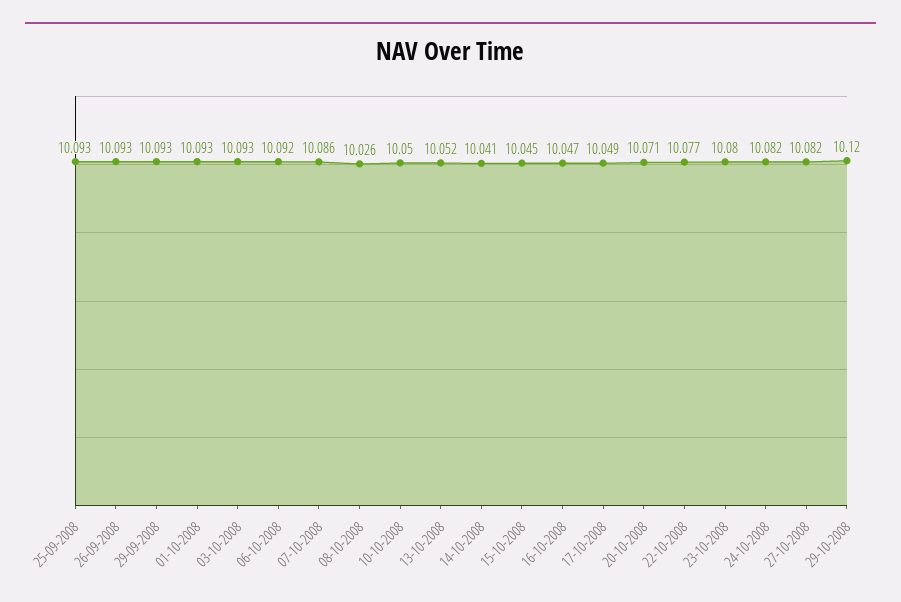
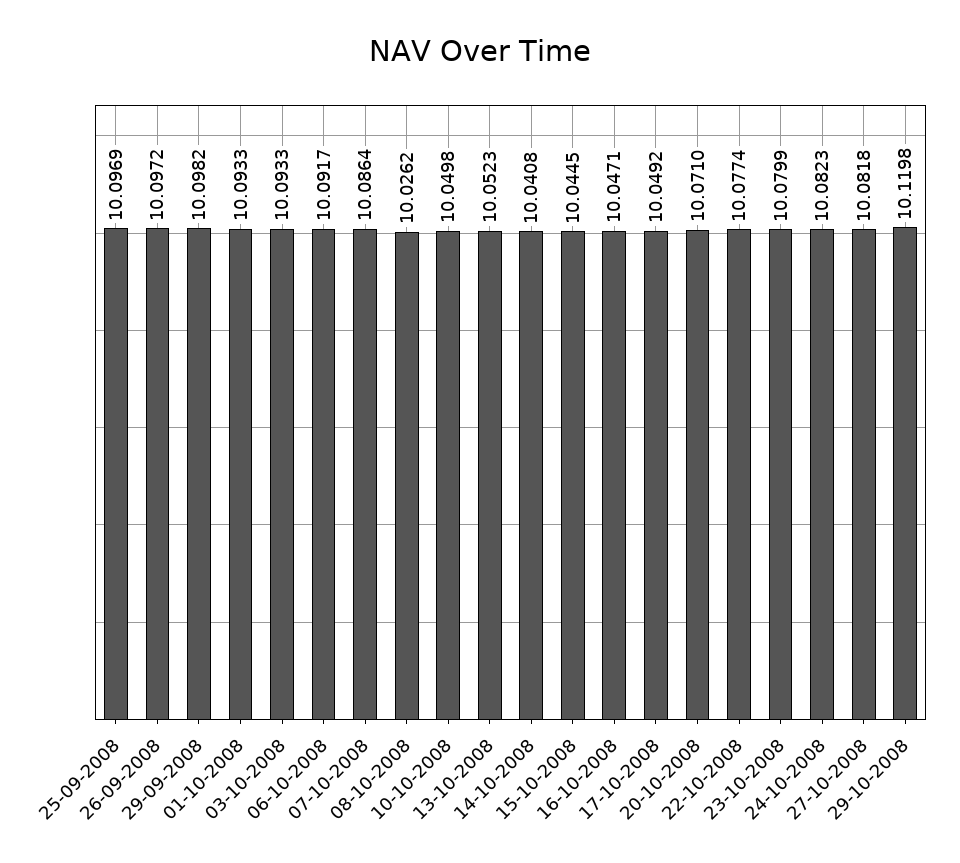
25-09-2008: 10.093 -> 10.0969
26-09-2008: 10.093 -> 10.0972
29-09-2008: 10.093 -> 10.0982

